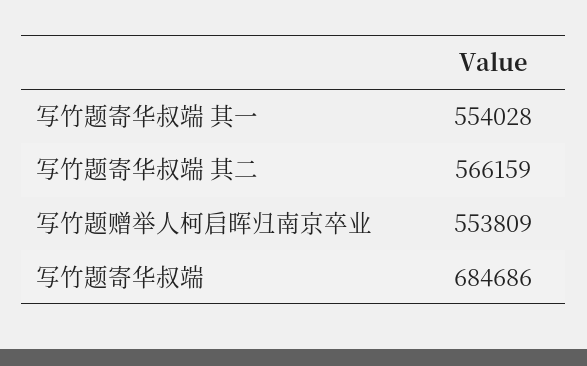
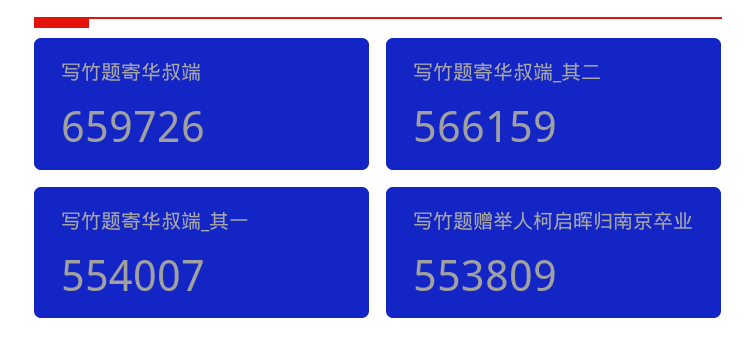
写竹题寄华叔端 其一: 554028 -> 554007
写竹题寄华叔端: 684686 -> 659726

